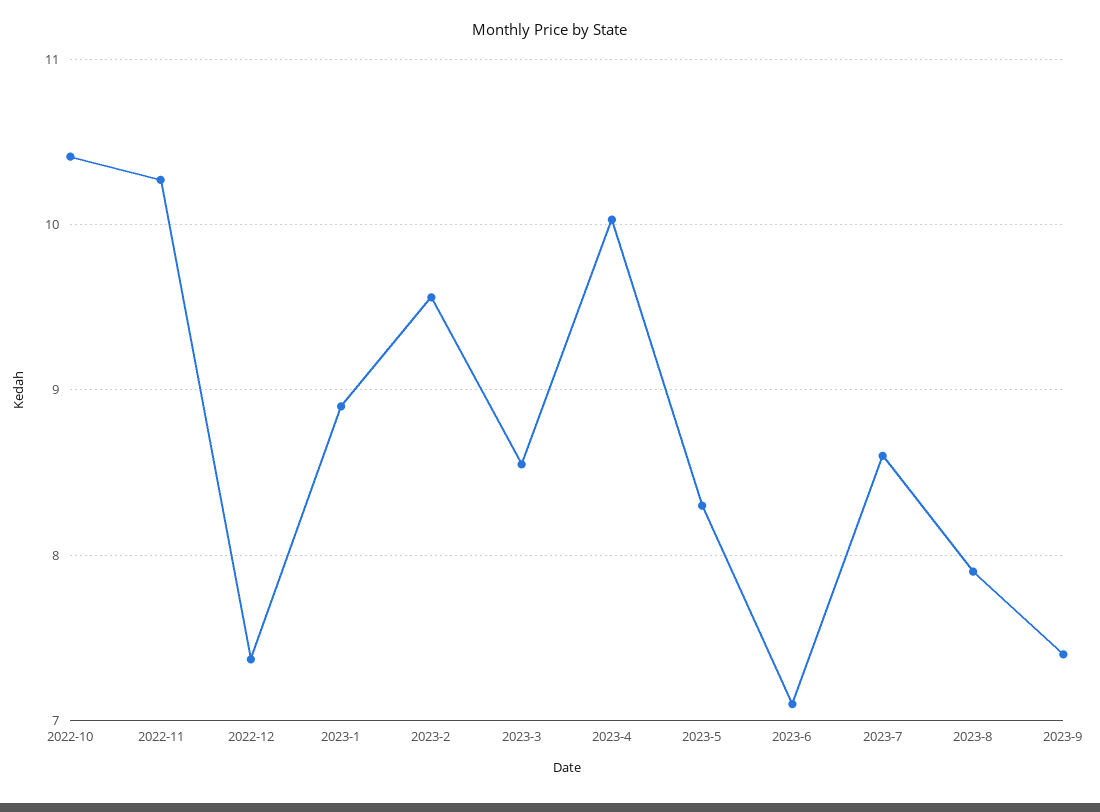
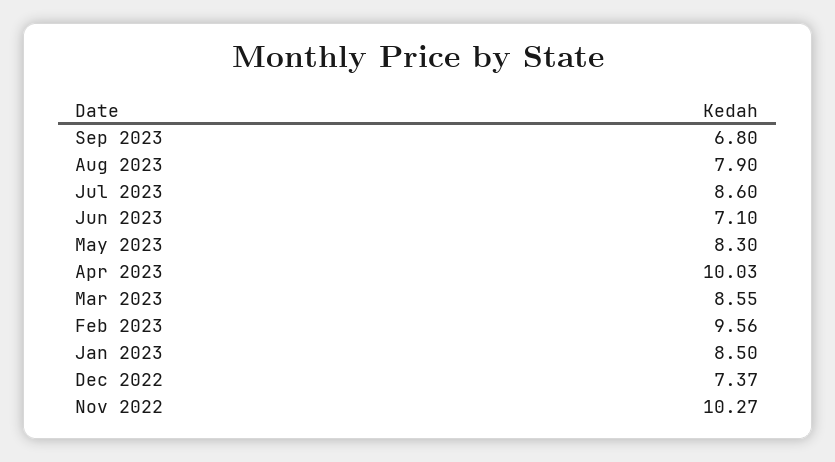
2022-10: 10.4 -> none
2023-1: 8.9 -> 8.5
2023-9: 7.4 -> 6.8

